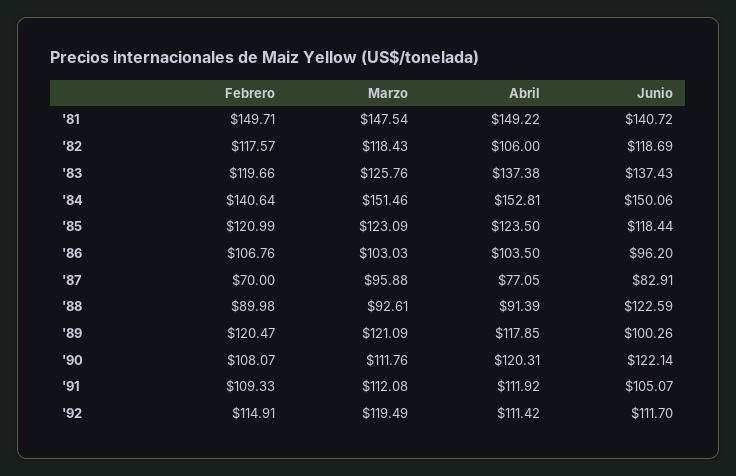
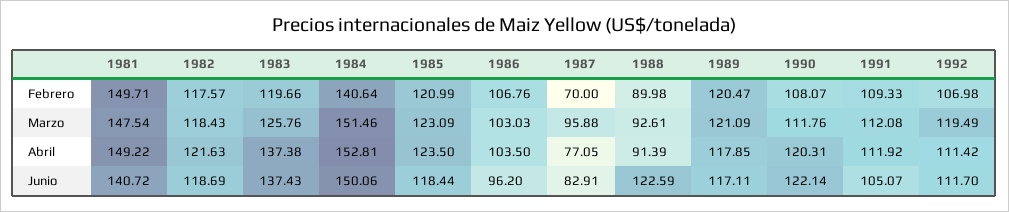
Abril, '82: 106 -> 121.63
Junio, '89: 100.26 -> 117.11
Febrero, '92: 114.91 -> 106.98

